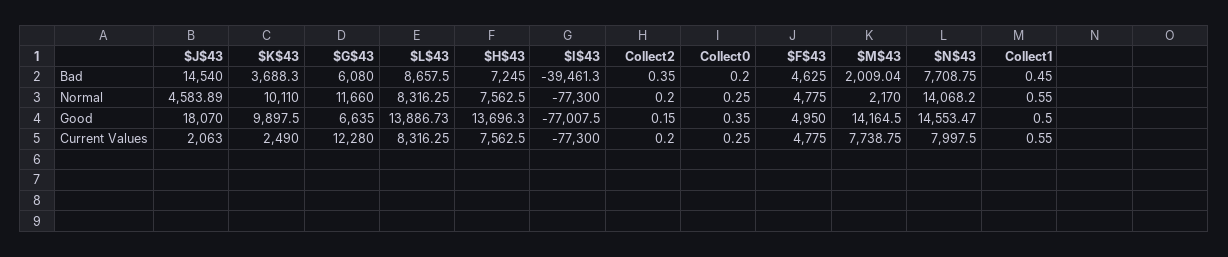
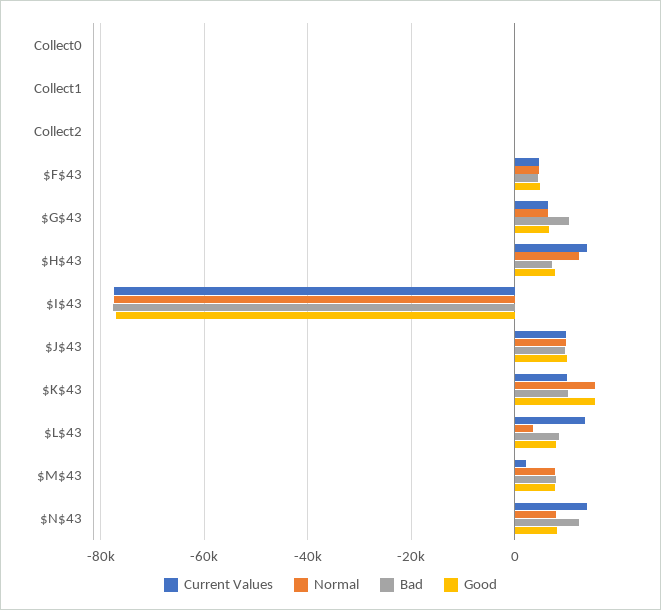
Bad, $J$43: 14540 -> 10000
Bad, $K$43: 3688.3 -> 10000
Bad, $G$43: 6080 -> 10000
Bad, $I$43: -39461.3 -> -78000
Bad, $M$43: 2009.04 -> 8000
Bad, $N$43: 7708.75 -> 12000
Normal, $J$43: 4583.89 -> 10000
Normal, $K$43: 10110 -> 16000
Normal, $G$43: 11660 -> 6000
Normal, $L$43: 8316.25 -> 4000
Normal, $H$43: 7562.5 -> 12000
Normal, $M$43: 2170 -> 8000
Normal, $N$43: 14068.2 -> 8000
Good, $J$43: 18070 -> 10000
Good, $K$43: 9897.5 -> 16000
Good, $L$43: 13886.73 -> 8000
Good, $H$43: 13696.3 -> 8000
Good, $M$43: 14164.5 -> 8000
Good, $N$43: 14553.47 -> 8000
Current Values, $J$43: 2063 -> 10000
Current Values, $K$43: 2490 -> 10000
Current Values, $G$43: 12280 -> 6000
Current Values, $L$43: 8316.25 -> 14000
Current Values, $H$43: 7562.5 -> 14000
Current Values, $M$43: 7738.75 -> 2000
Current Values, $N$43: 7997.5 -> 14000

